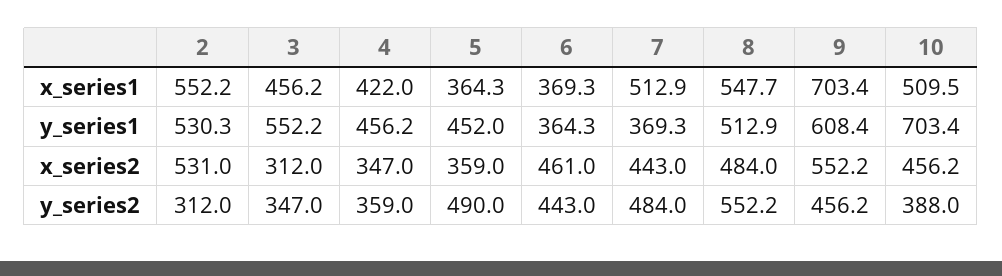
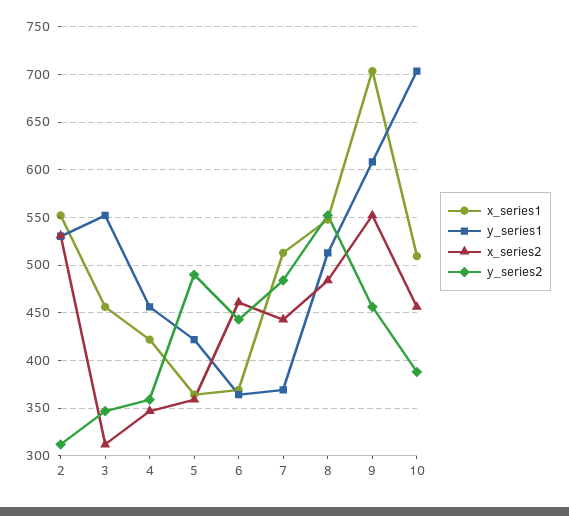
y_series1, 5: 452 -> 420

